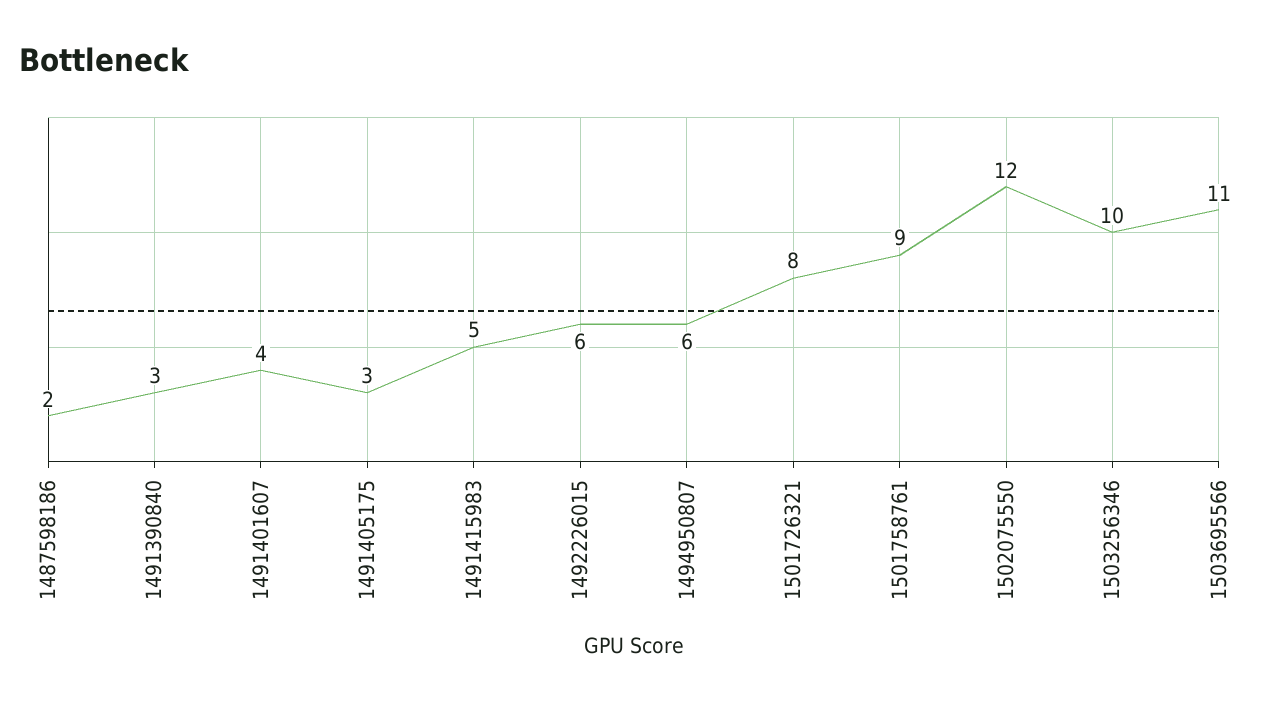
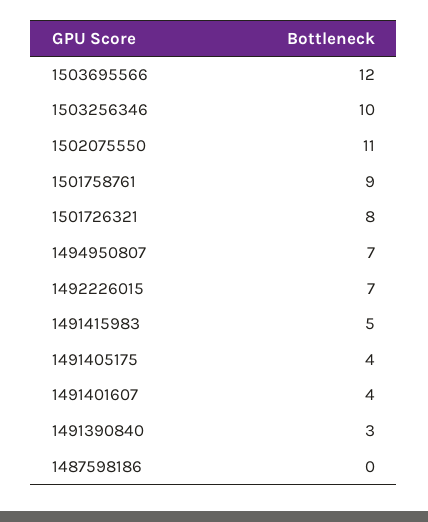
1487598186: 2 -> 0
1491405175: 3 -> 4
1492226015: 6 -> 7
1494950807: 6 -> 7
1502075550: 12 -> 11
1503695566: 11 -> 12

